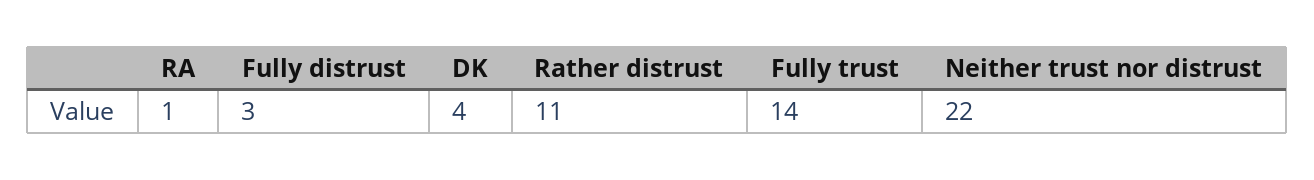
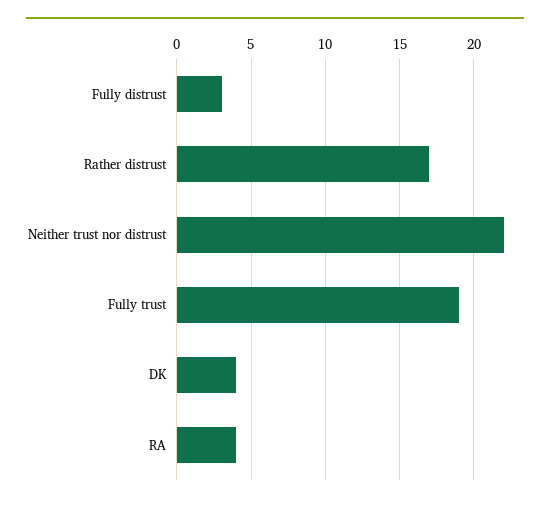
RA: 1 -> 4
Rather distrust: 11 -> 17
Fully trust: 14 -> 19

